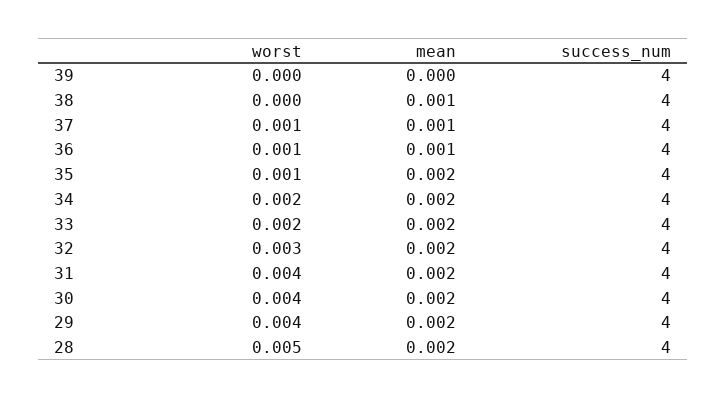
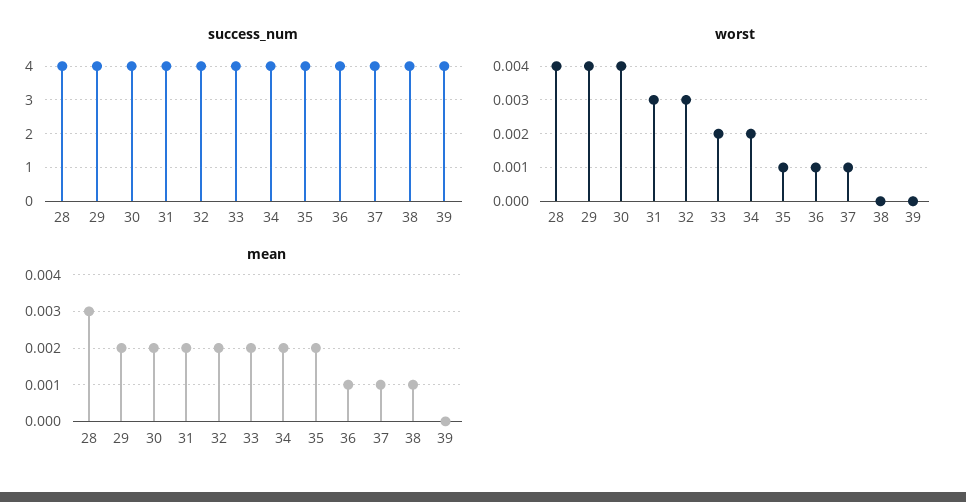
worst, 31: 0.004 -> 0.003
worst, 28: 0.005 -> 0.004
mean, 28: 0.002 -> 0.003

